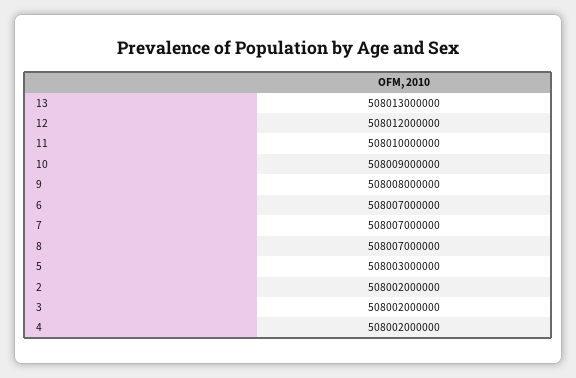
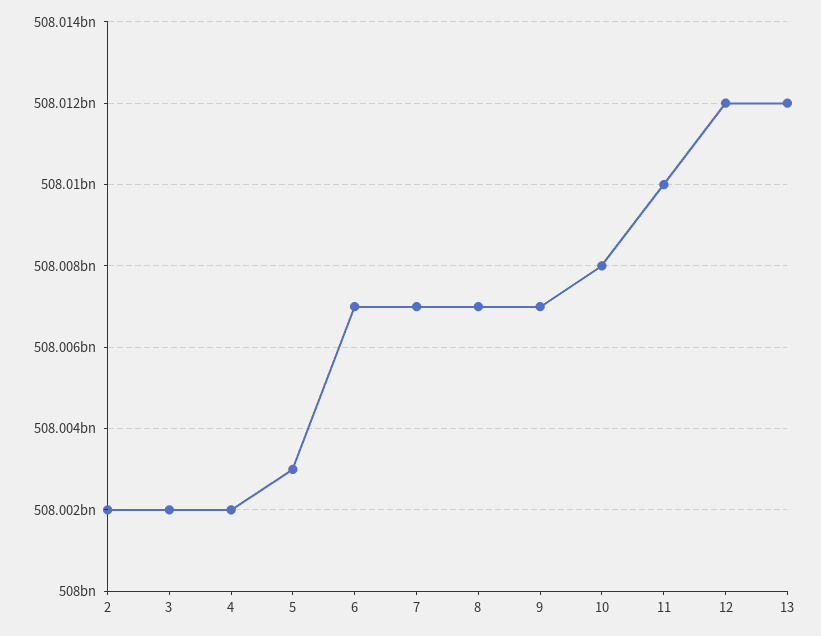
13: 508013000000 -> 508012000000
10: 508009000000 -> 508008000000
9: 508008000000 -> 508007000000

